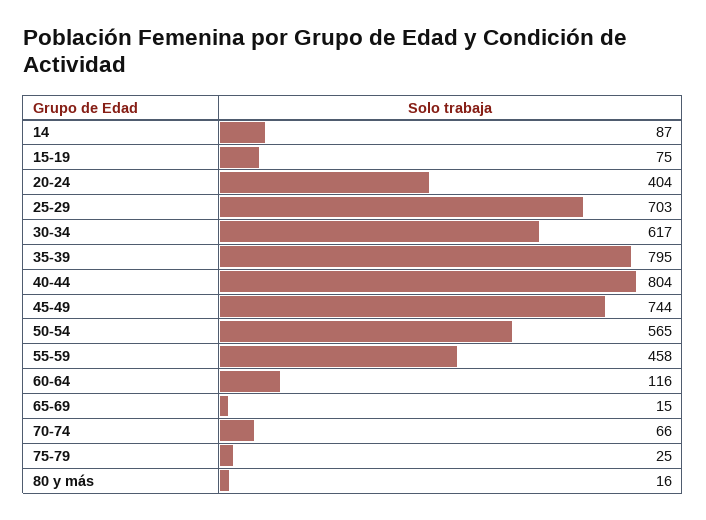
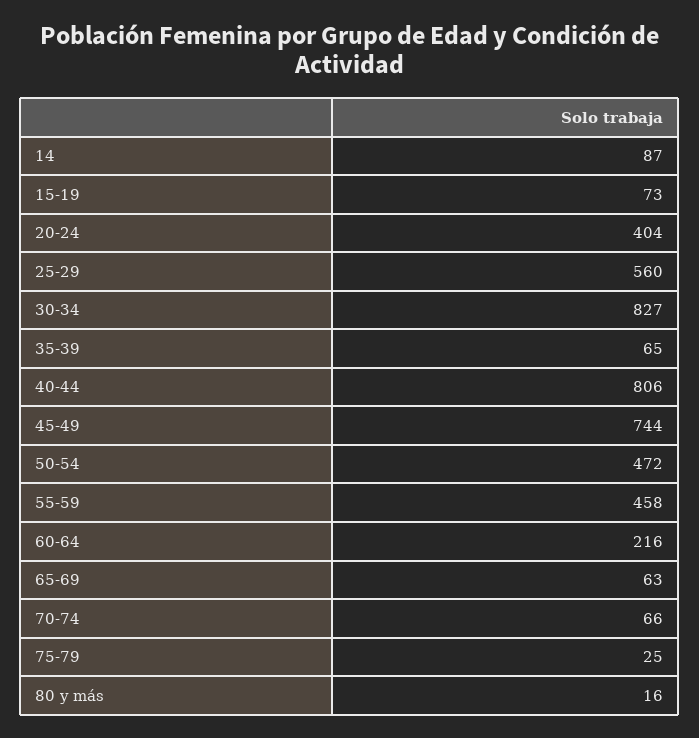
15-19: 75 -> 73
25-29: 703 -> 560
30-34: 617 -> 827
35-39: 795 -> 65
40-44: 804 -> 806
50-54: 565 -> 472
60-64: 116 -> 216
65-69: 15 -> 63

